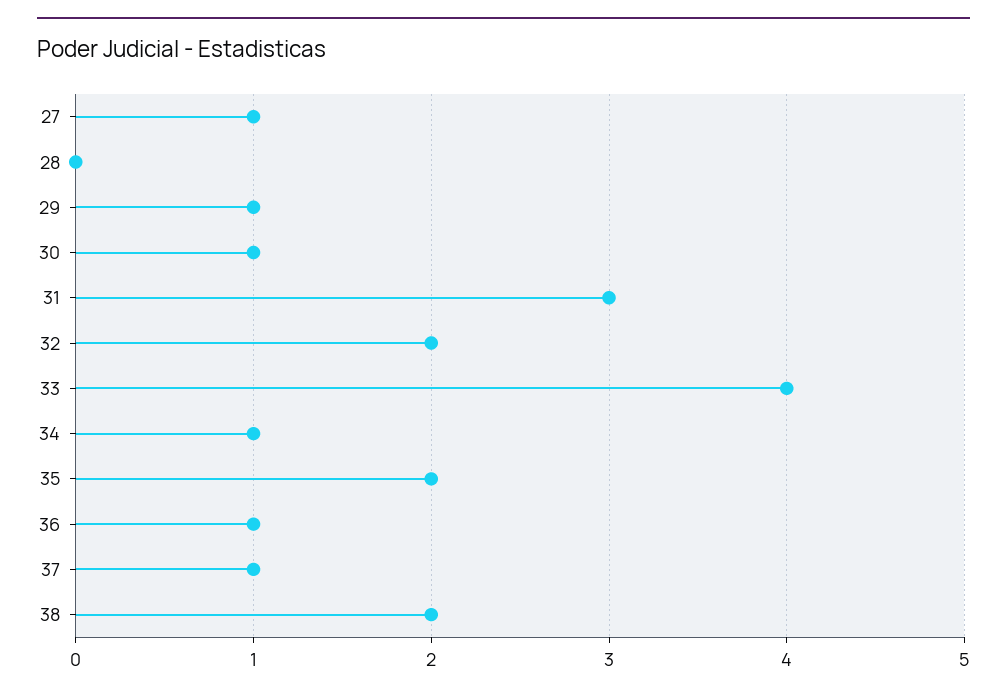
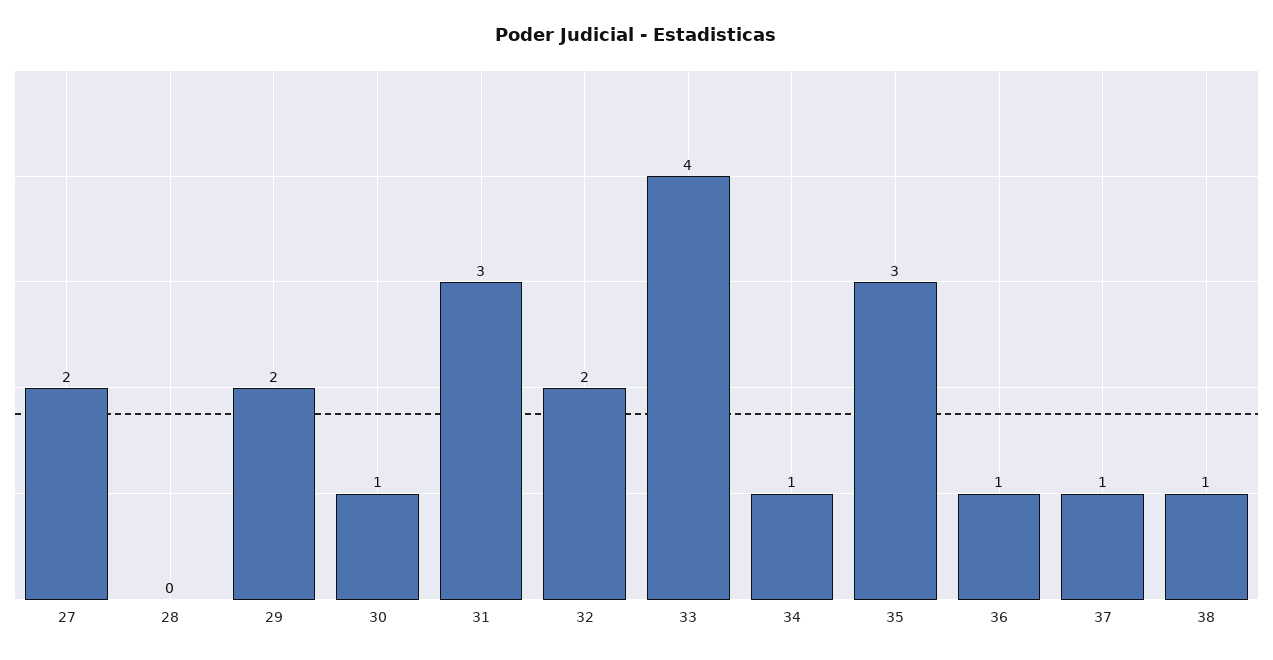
27: 1 -> 2
29: 1 -> 2
35: 2 -> 3
38: 2 -> 1

